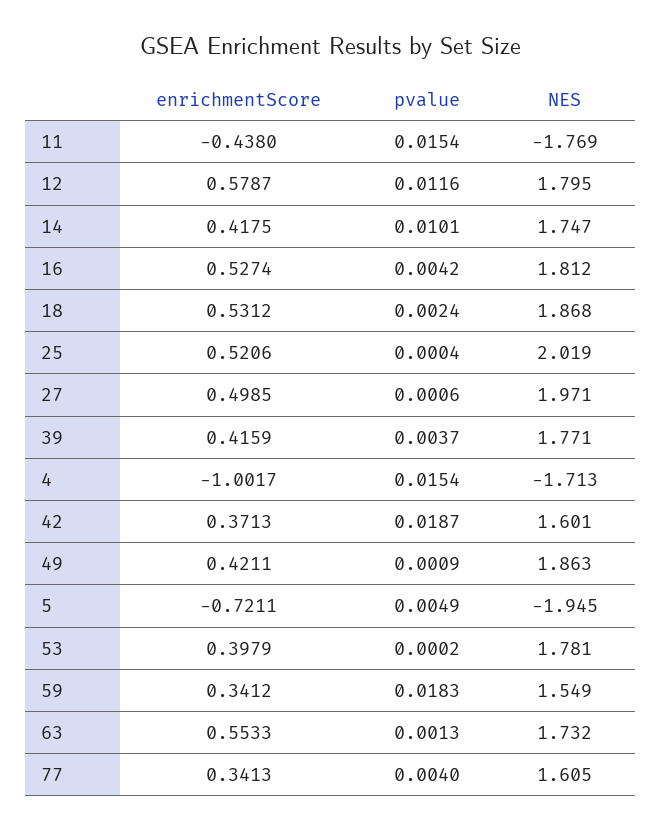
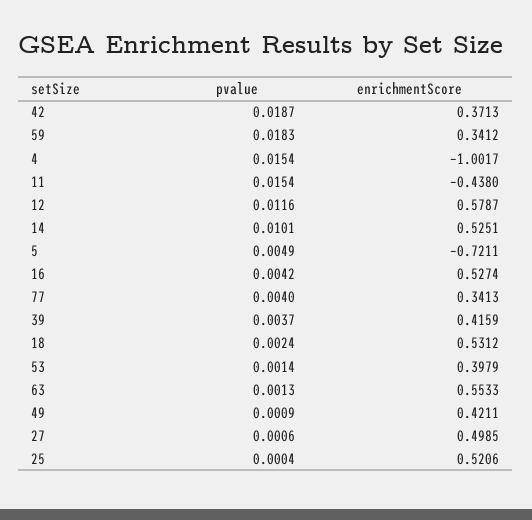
NES, 11: -1.769 -> none
NES, 12: 1.795 -> none
enrichmentScore, 14: 0.4175 -> 0.5251
NES, 14: 1.747 -> none
NES, 16: 1.812 -> none
NES, 18: 1.868 -> none
NES, 25: 2.019 -> none
NES, 27: 1.971 -> none
NES, 39: 1.771 -> none
NES, 4: -1.713 -> none
NES, 42: 1.601 -> none
NES, 49: 1.863 -> none
NES, 5: -1.945 -> none
pvalue, 53: 0.0002 -> 0.0014
NES, 53: 1.781 -> none
NES, 59: 1.549 -> none
NES, 63: 1.732 -> none
NES, 77: 1.605 -> none

